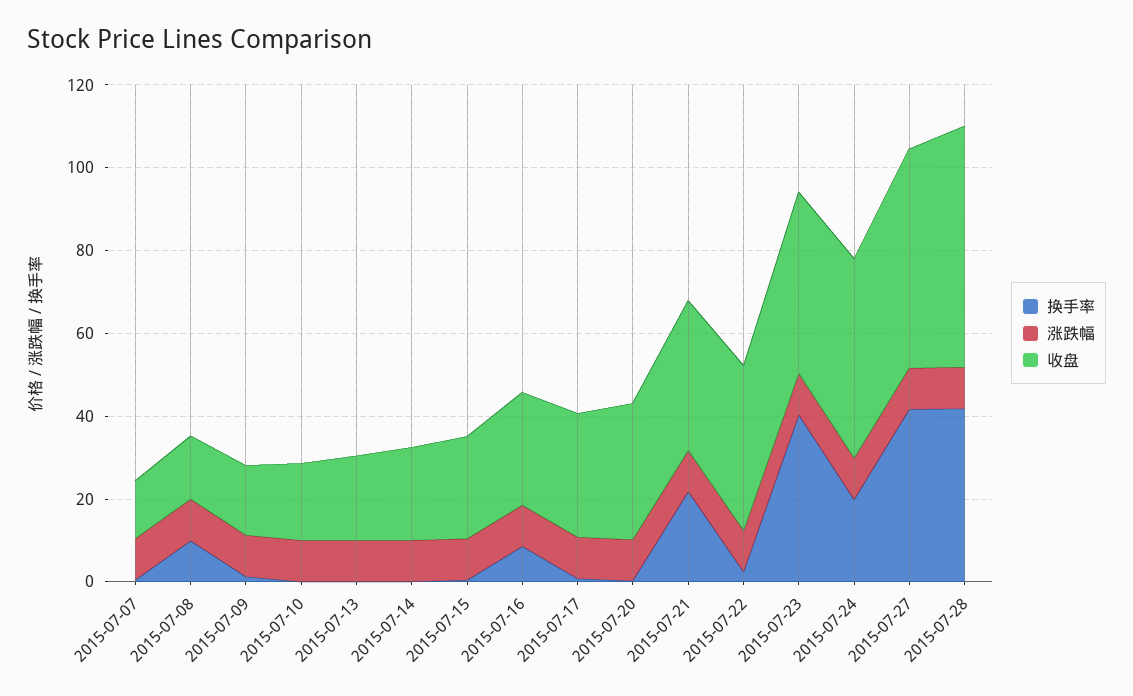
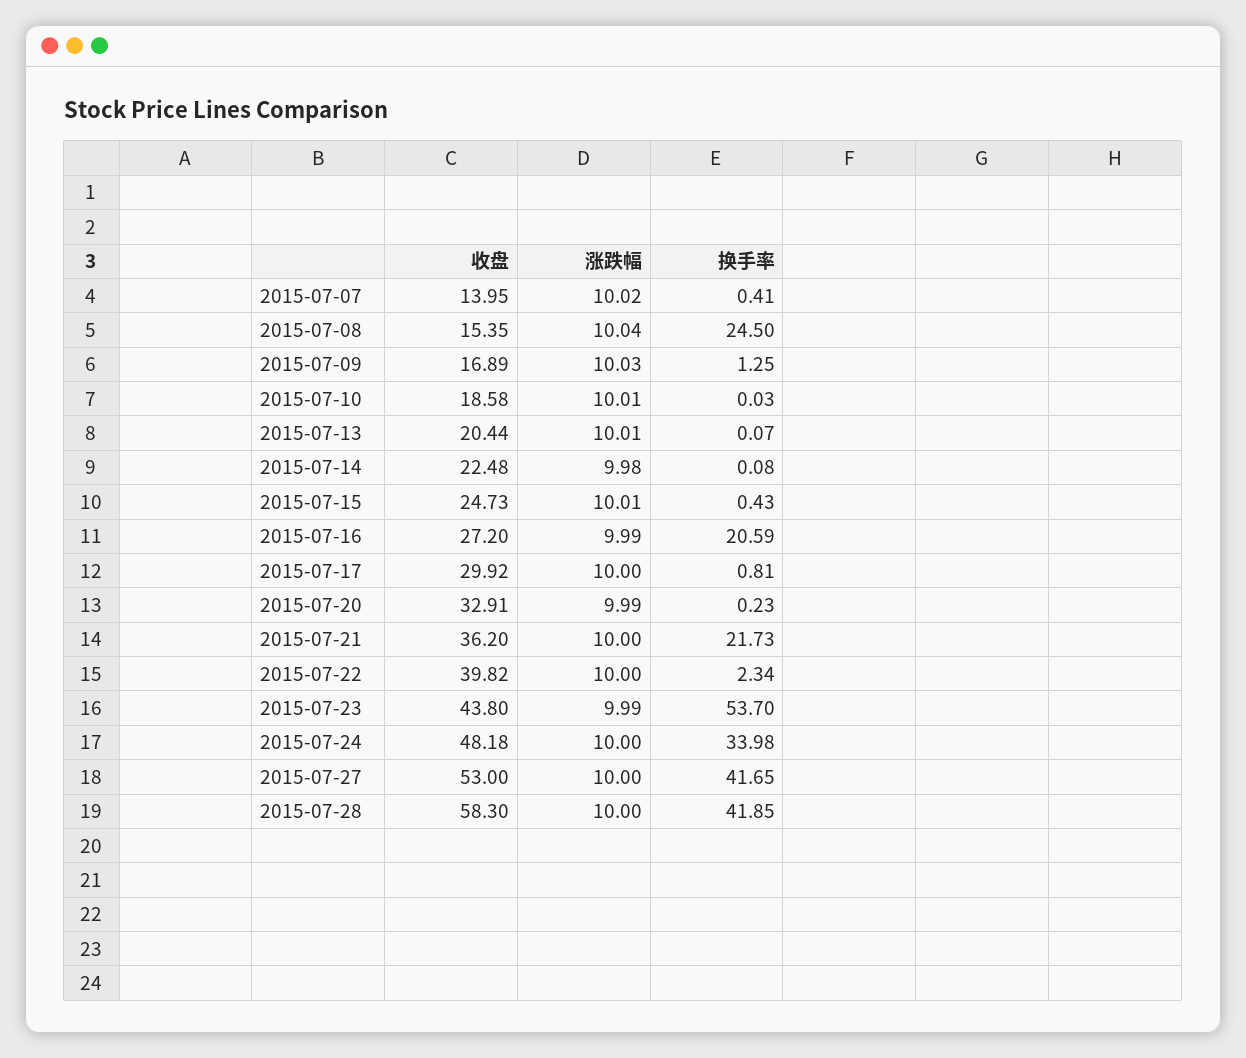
换手率, 2015-07-08: 10 -> 24.5
换手率, 2015-07-16: 10 -> 20.59
换手率, 2015-07-23: 40 -> 53.7
换手率, 2015-07-24: 20 -> 33.98

